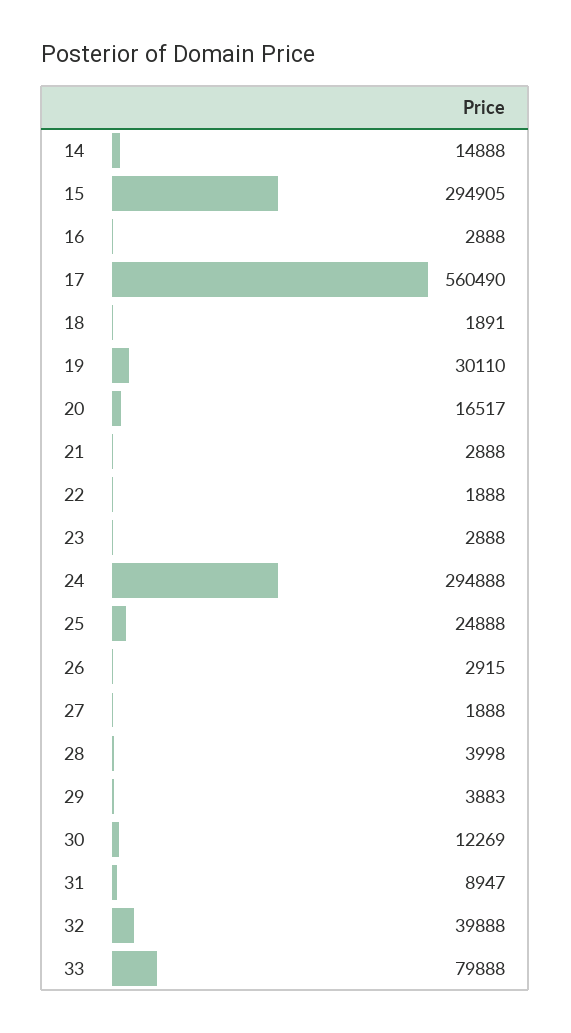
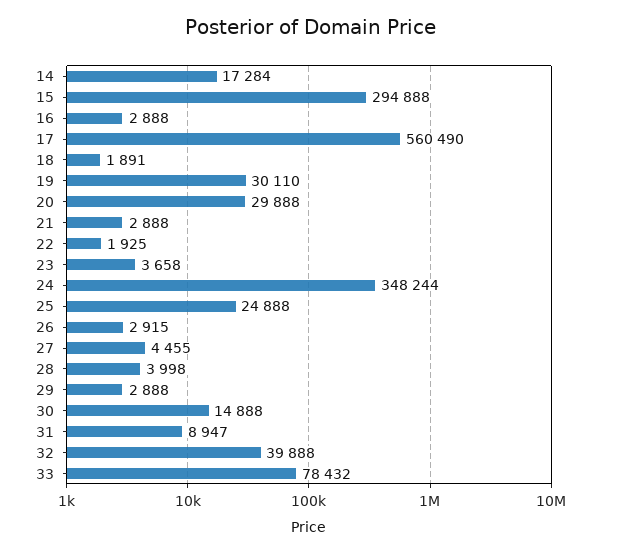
14: 14888 -> 17284
15: 294905 -> 294888
20: 16517 -> 29888
22: 1888 -> 1925
23: 2888 -> 3658
24: 294888 -> 348244
27: 1888 -> 4455
29: 3883 -> 2888
30: 12269 -> 14888
33: 79888 -> 78432

